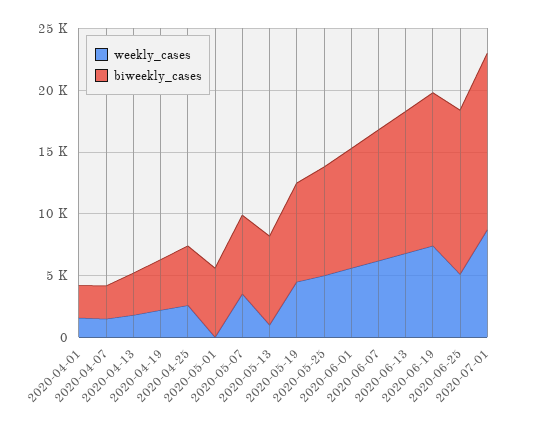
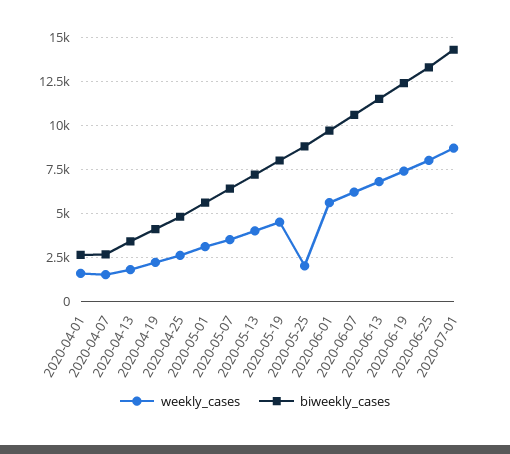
weekly_cases, 2020-05-01: 0 -> 3000
weekly_cases, 2020-05-13: 1000 -> 4000
weekly_cases, 2020-05-25: 5000 -> 2000
weekly_cases, 2020-06-25: 5000 -> 8000

